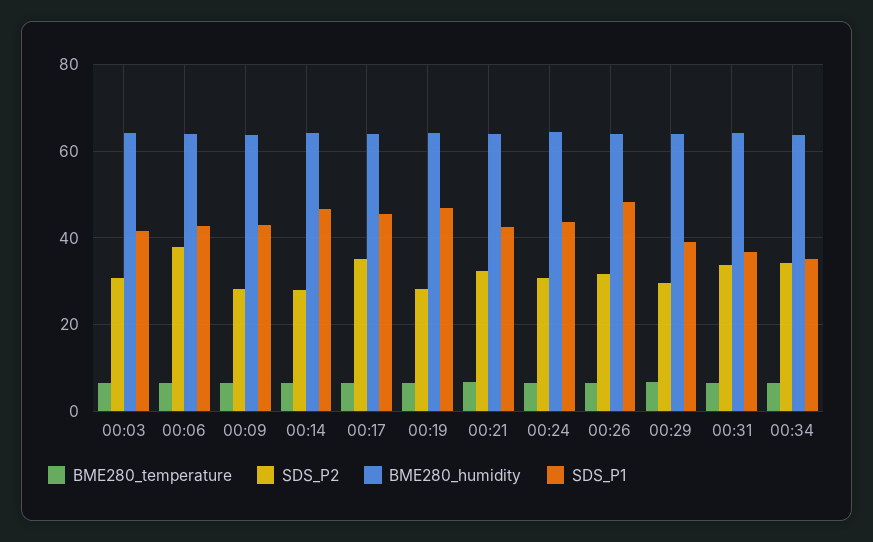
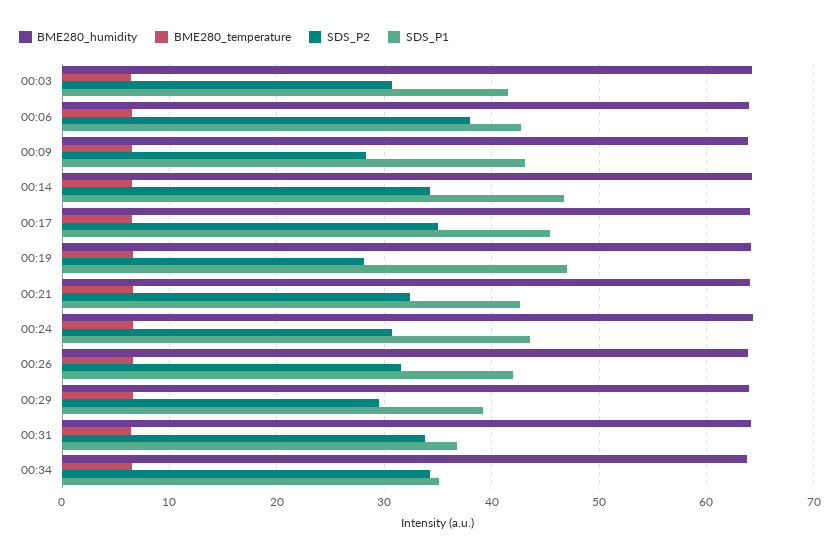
SDS_P2, 00:14: 28 -> 34
SDS_P1, 00:26: 48 -> 42

